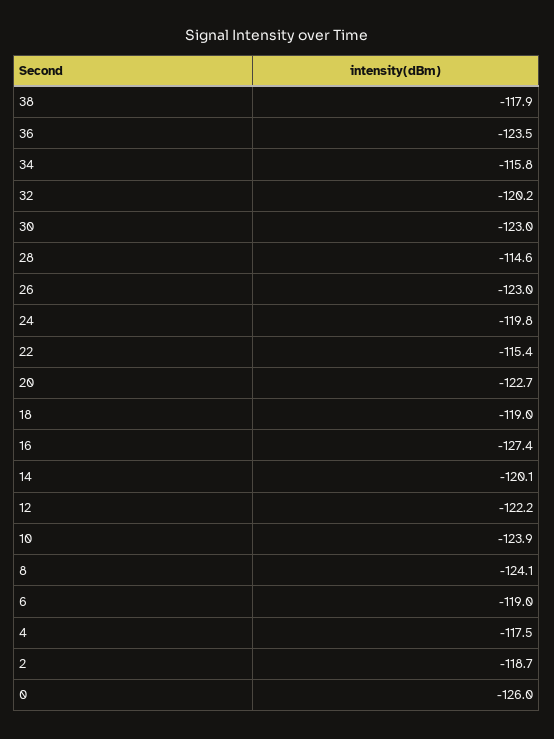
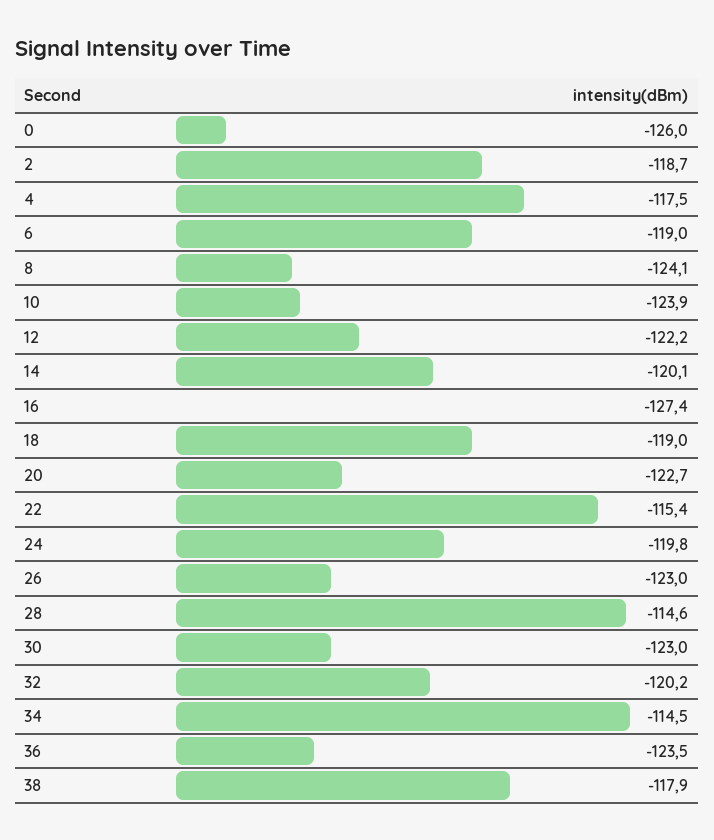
34: -115.8 -> -114.5

